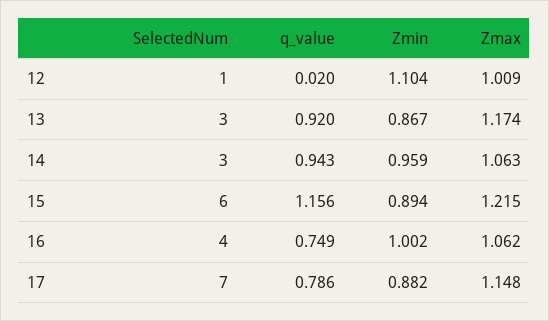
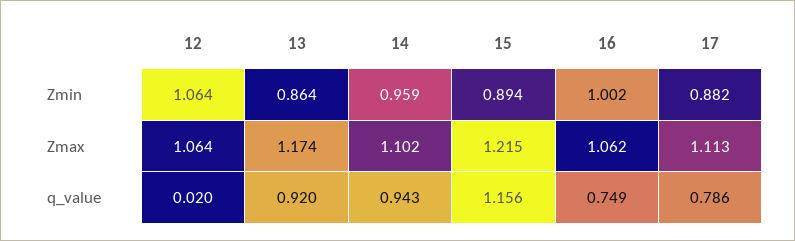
SelectedNum, 12: 1 -> none
Zmin, 12: 1.104 -> 1.064
Zmax, 12: 1.009 -> 1.064
SelectedNum, 13: 3 -> none
Zmin, 13: 0.867 -> 0.864
SelectedNum, 14: 3 -> none
Zmax, 14: 1.063 -> 1.102
SelectedNum, 15: 6 -> none
SelectedNum, 16: 4 -> none
SelectedNum, 17: 7 -> none
Zmax, 17: 1.148 -> 1.113

